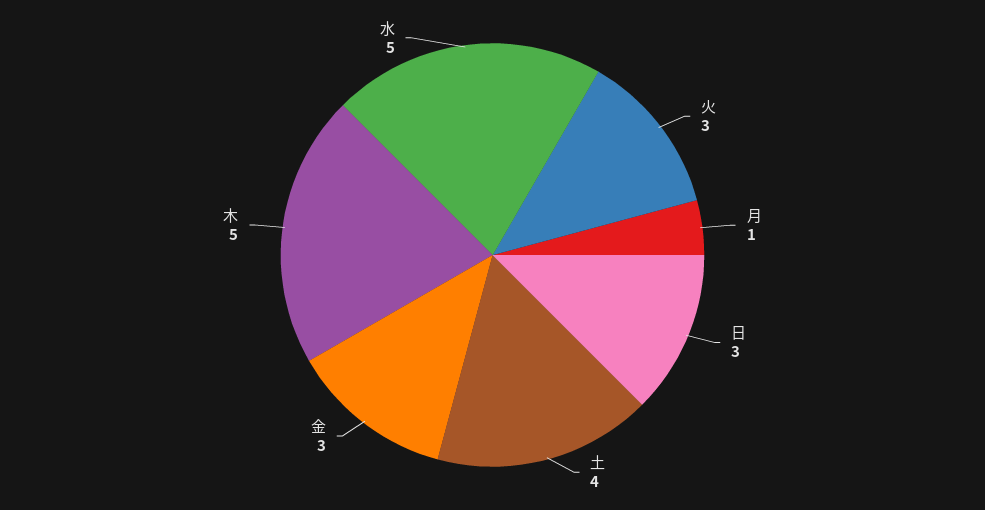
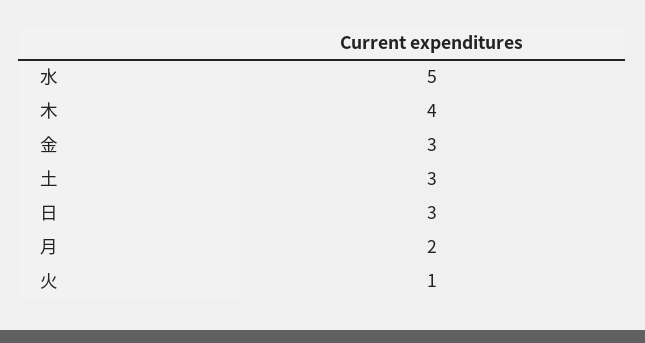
火: 3 -> 1
月: 1 -> 2
土: 4 -> 3
木: 5 -> 4

